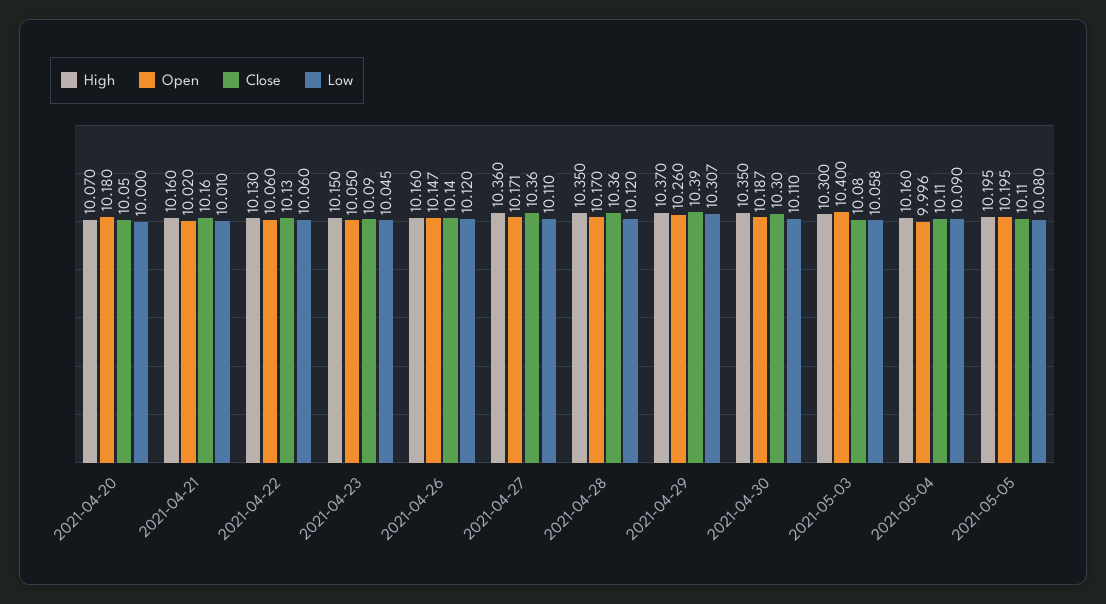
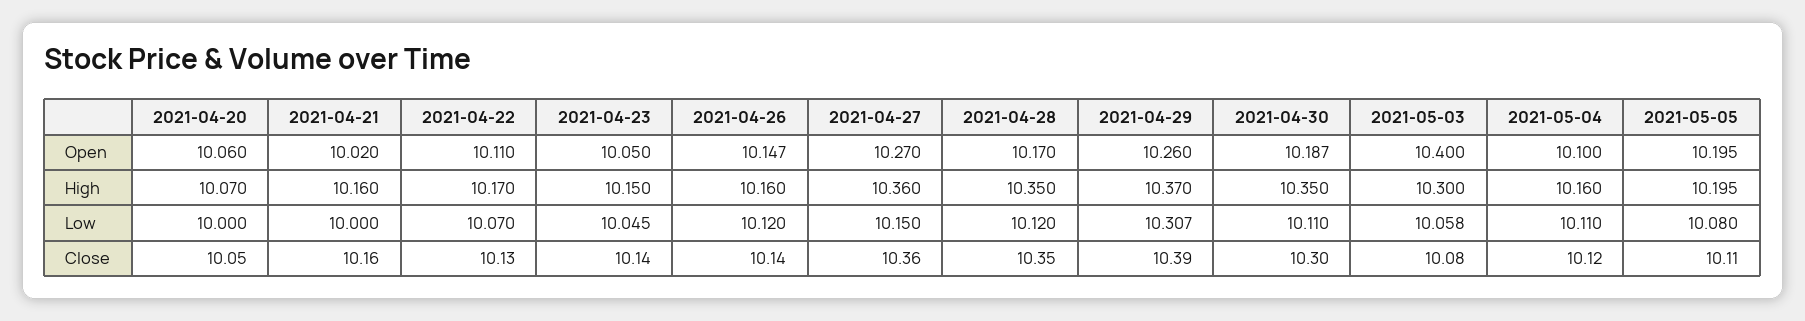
Open, 2021-04-20: 10.18 -> 10.06
Low, 2021-04-21: 10.01 -> 10
High, 2021-04-22: 10.13 -> 10.17
Open, 2021-04-22: 10.06 -> 10.11
Low, 2021-04-22: 10.06 -> 10.07
Close, 2021-04-23: 10.09 -> 10.14
Open, 2021-04-27: 10.171 -> 10.27
Low, 2021-04-27: 10.11 -> 10.15
Close, 2021-04-28: 10.36 -> 10.35
Open, 2021-05-04: 9.996 -> 10.1
Close, 2021-05-04: 10.11 -> 10.12
Low, 2021-05-04: 10.09 -> 10.11

